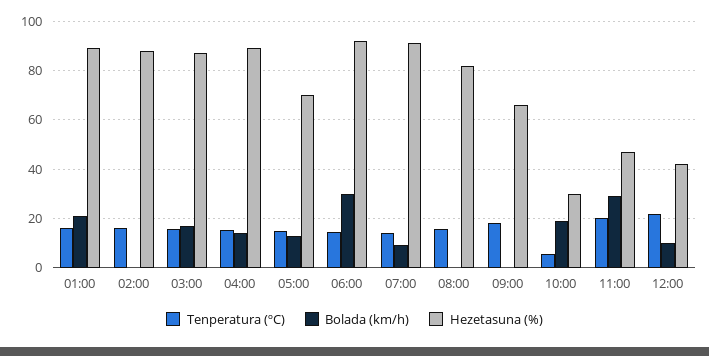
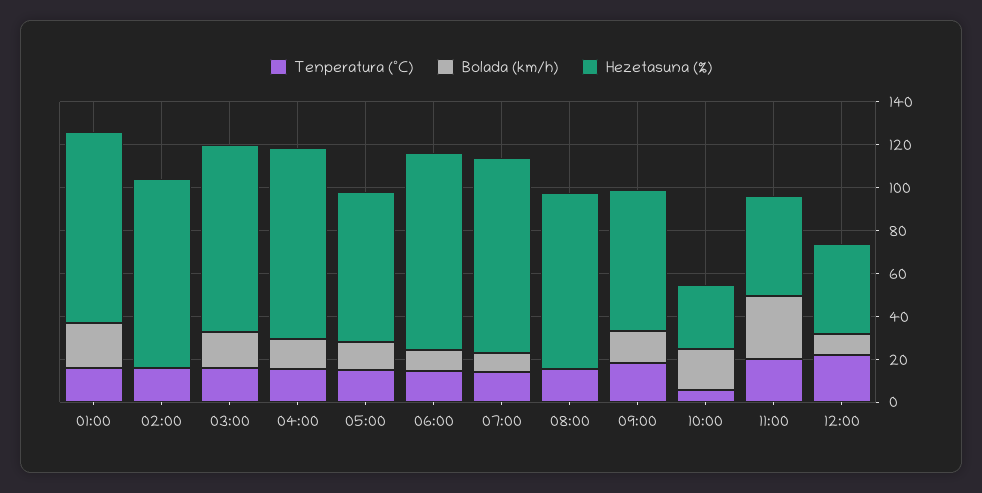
Bolada (km/h), 06:00: 30 -> 10
Bolada (km/h), 09:00: 0 -> 15

